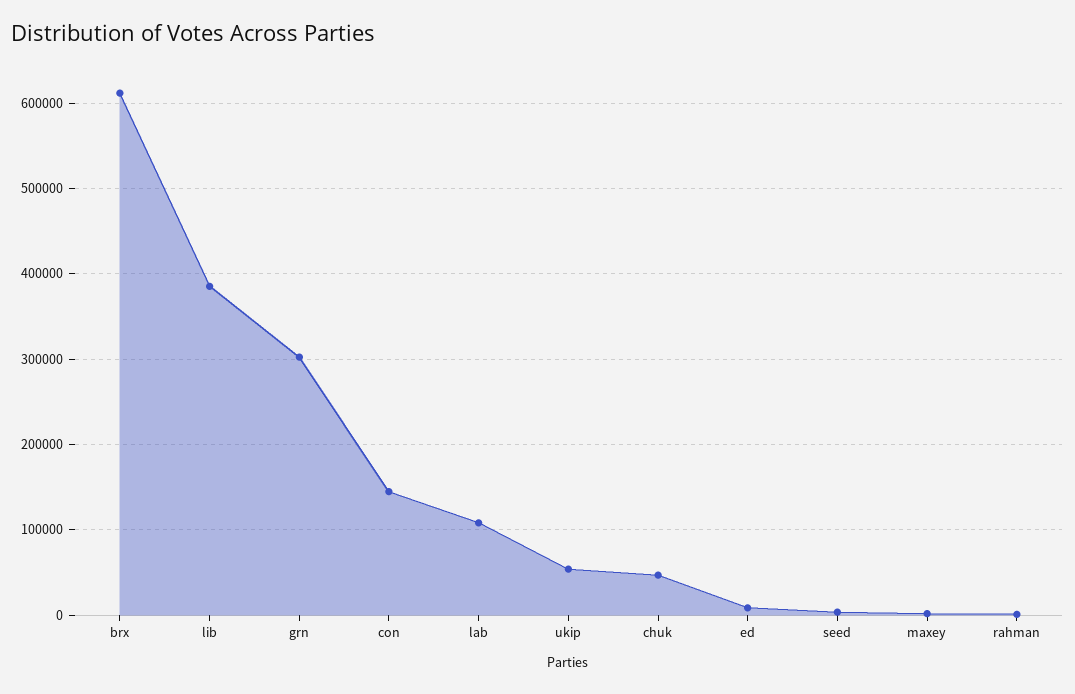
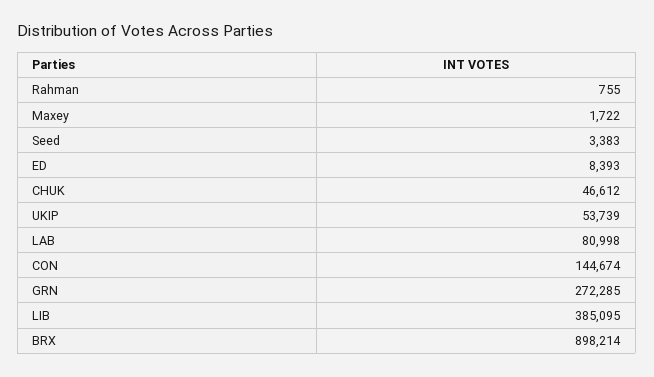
brx: 610000 -> 898214
grn: 300000 -> 272285
lab: 110000 -> 80998

